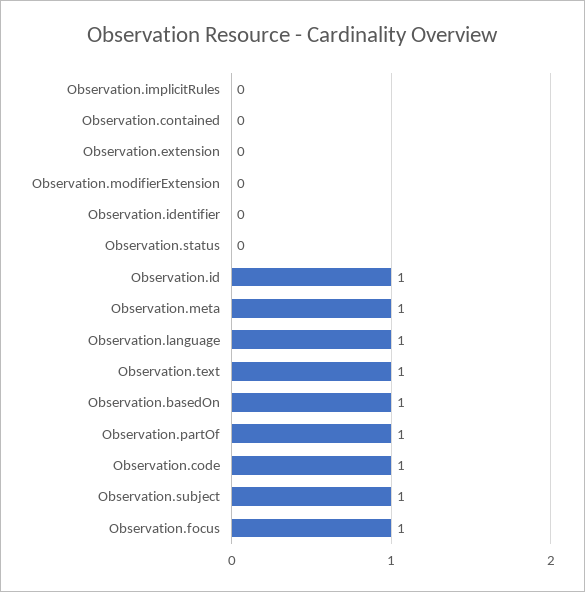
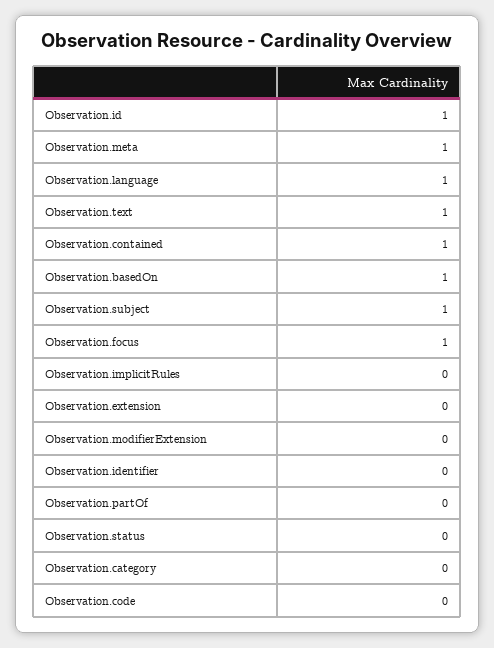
Observation.contained: 0 -> 1
Observation.partOf: 1 -> 0
Observation.code: 1 -> 0
Observation.category: none -> 0

